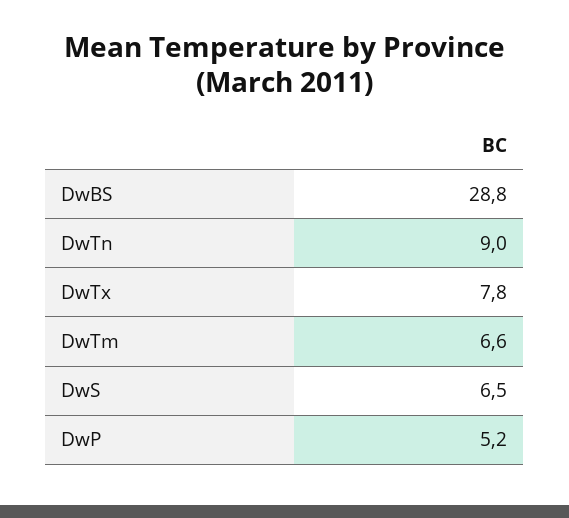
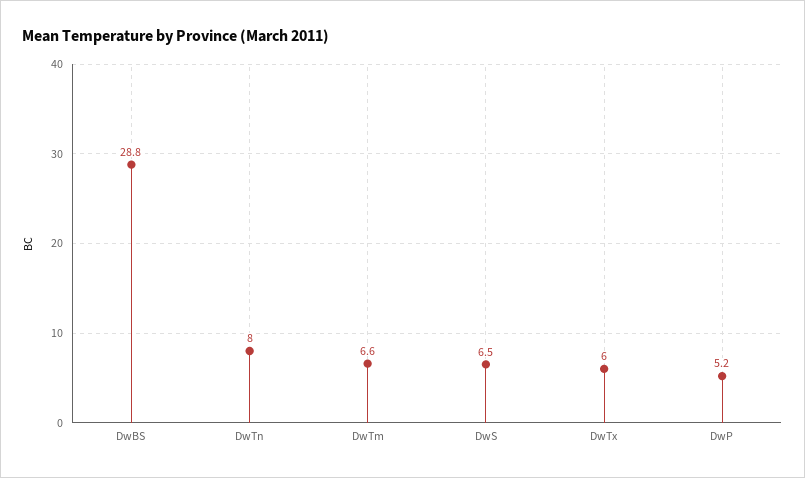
DwTn: 9 -> 8
DwTx: 7.8 -> 6

